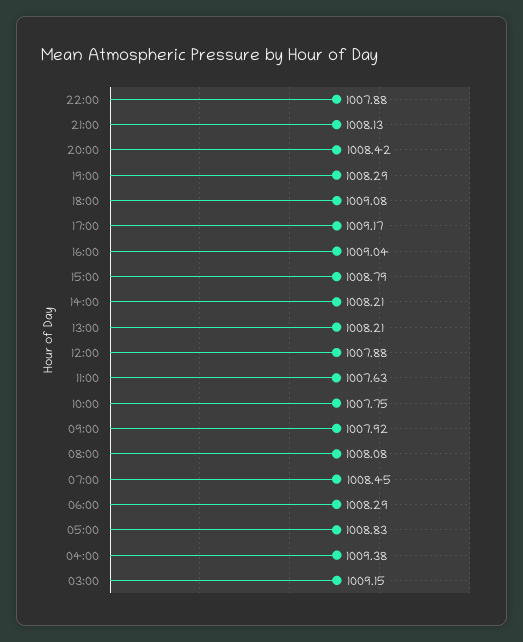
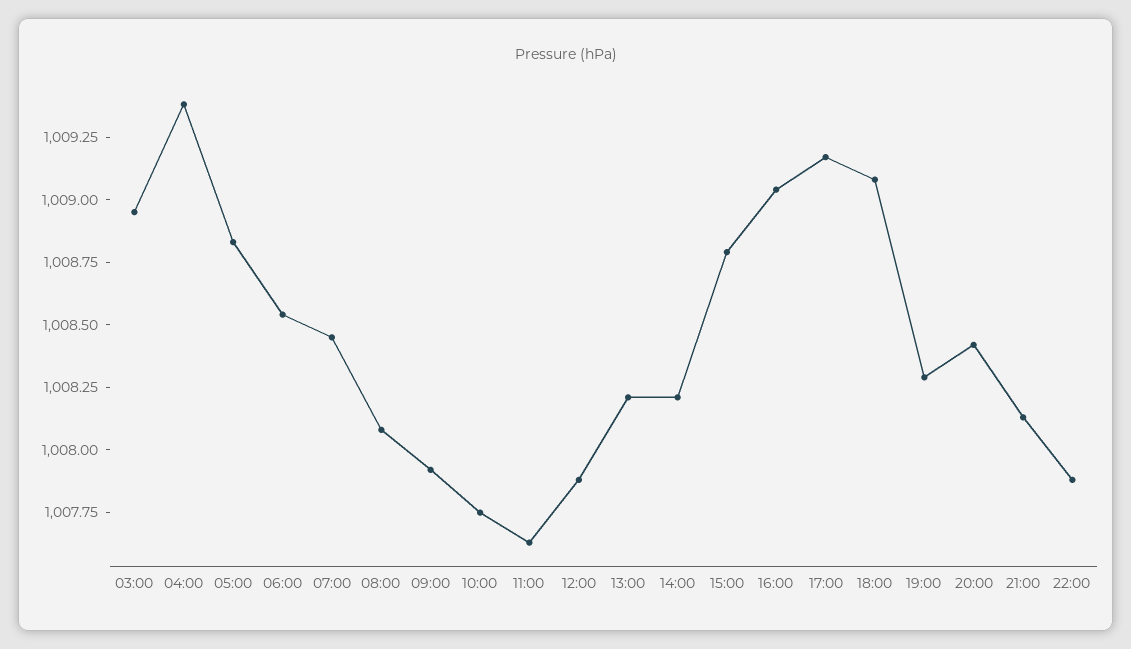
06:00: 1008.29 -> 1008.55
03:00: 1009.15 -> 1008.95

